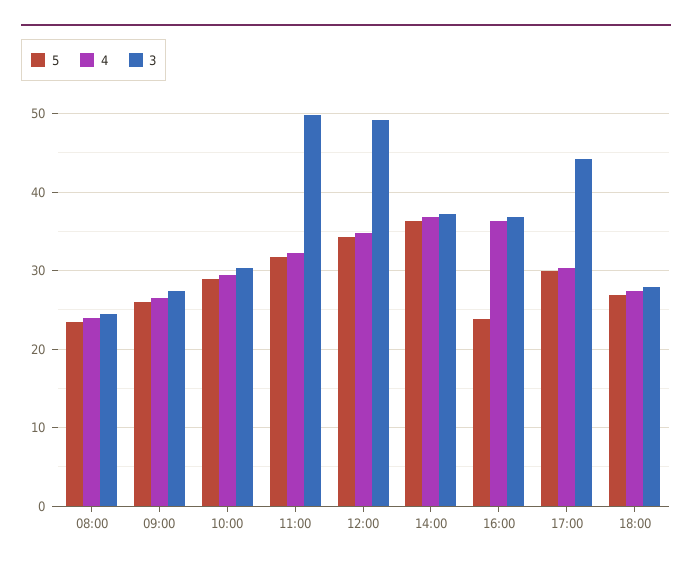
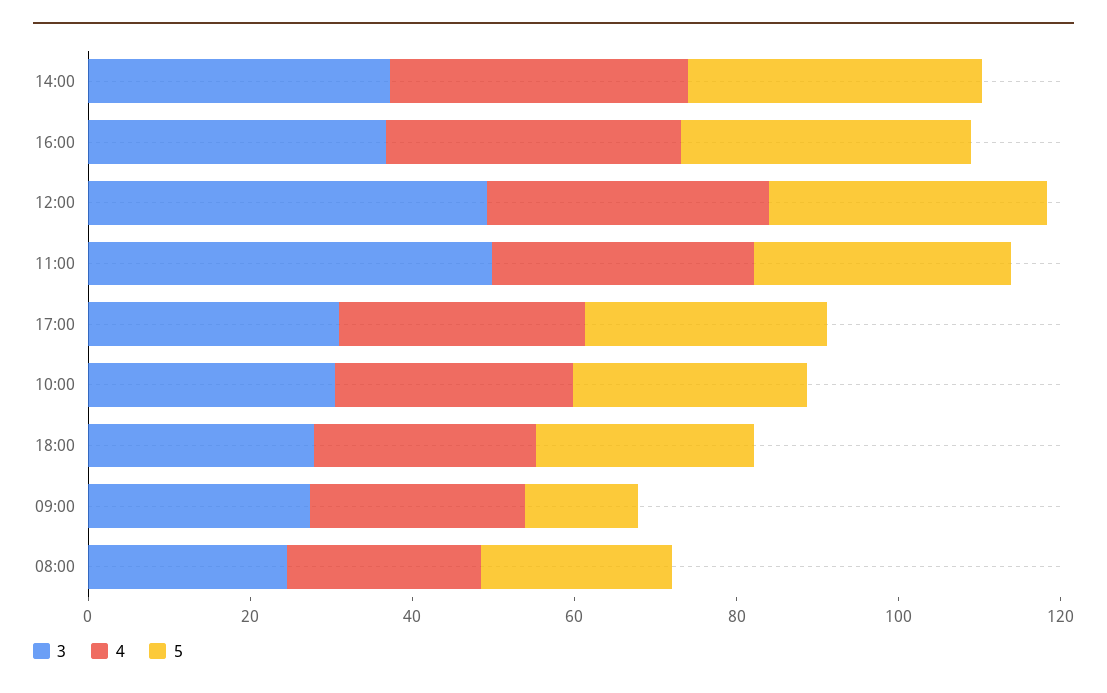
5, 09:00: 26 -> 15
5, 16:00: 24 -> 35
3, 17:00: 44 -> 30

